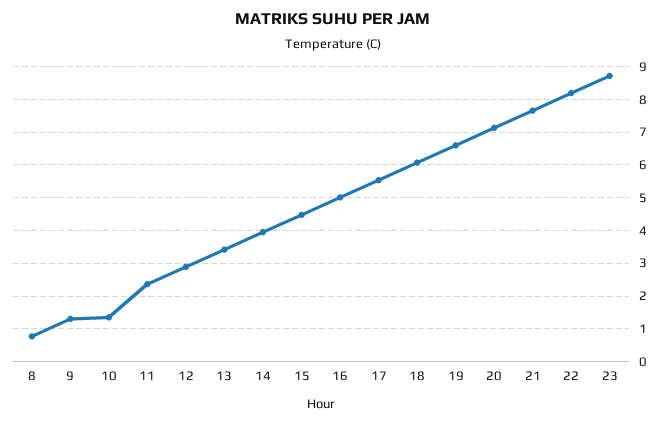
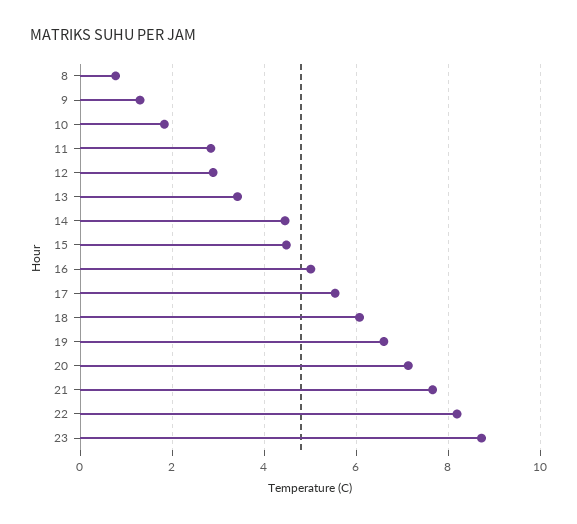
10: 1.4 -> 1.8
11: 2.4 -> 2.8
14: 4 -> 4.4

